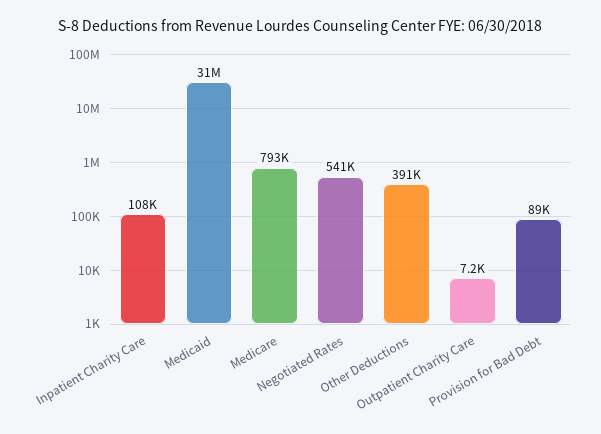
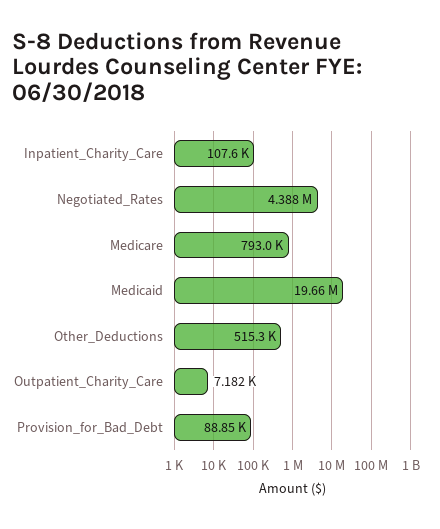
Medicaid: 31000000 -> 19660000
Negotiated Rates: 541000 -> 4388000
Other Deductions: 391000 -> 515300

